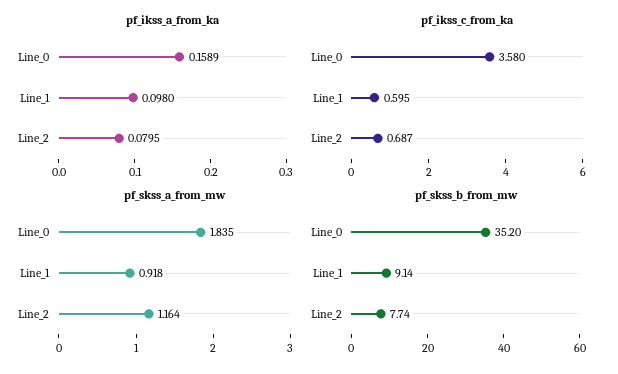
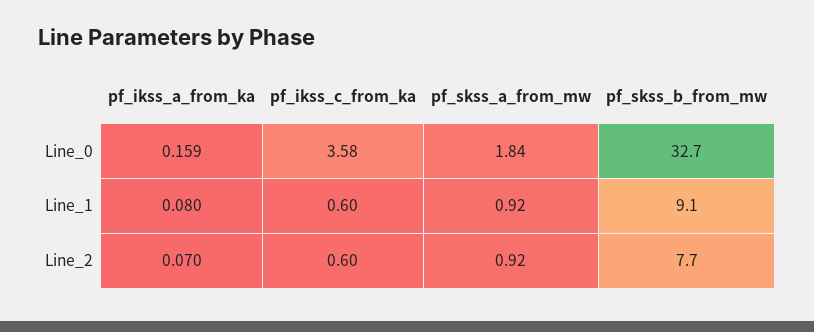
pf_ikss_a_from_ka, Line_1: 0.098 -> 0.08
pf_ikss_a_from_ka, Line_2: 0.0795 -> 0.07
pf_ikss_c_from_ka, Line_2: 0.687 -> 0.6
pf_skss_a_from_mw, Line_2: 1.164 -> 0.92
pf_skss_b_from_mw, Line_0: 35.2 -> 32.7

